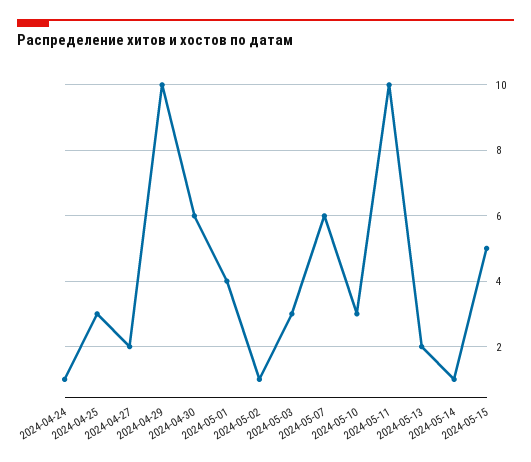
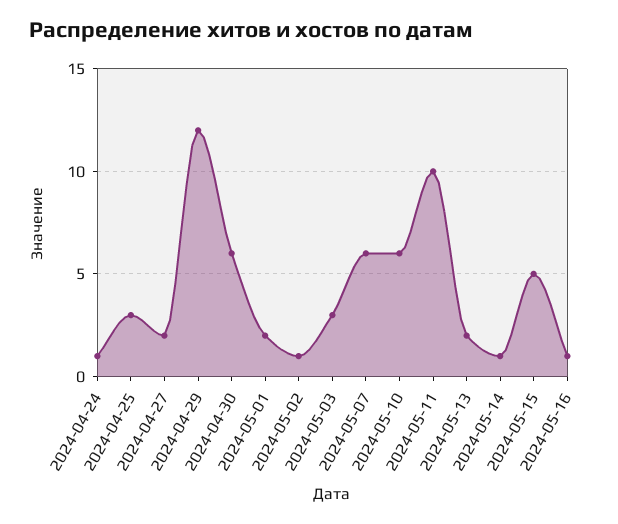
2024-04-29: 10 -> 12
2024-05-01: 4 -> 2
2024-05-10: 3 -> 6
2024-05-16: none -> 1

